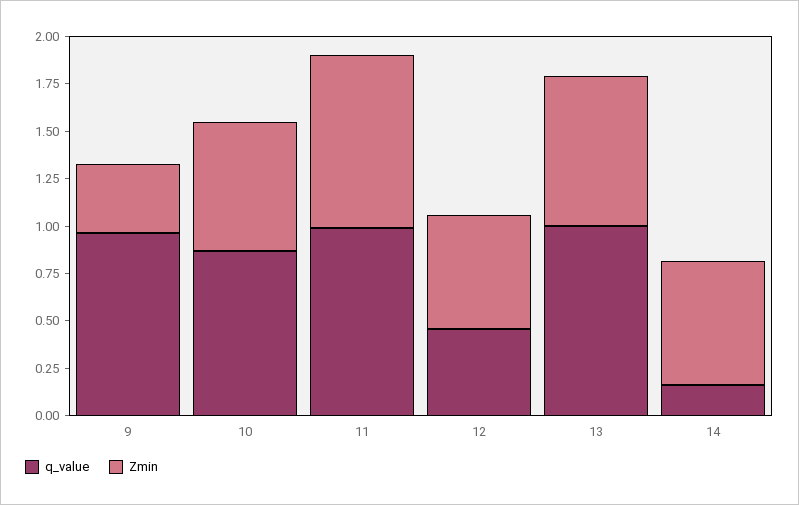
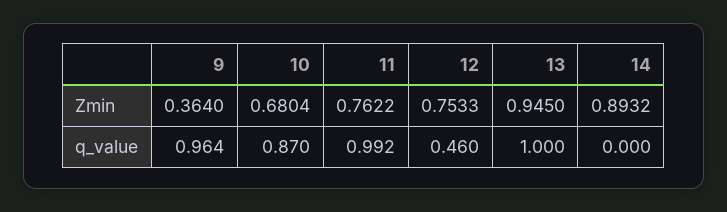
Zmin, 11: 0.9 -> 0.7622
Zmin, 12: 0.6 -> 0.7533
Zmin, 13: 0.8 -> 0.945
q_value, 14: 0.15 -> 0
Zmin, 14: 0.65 -> 0.8932

